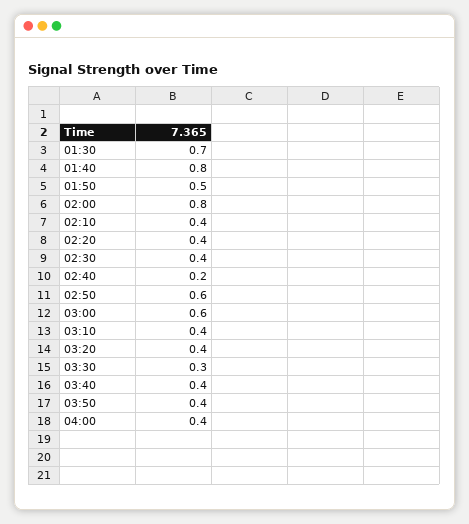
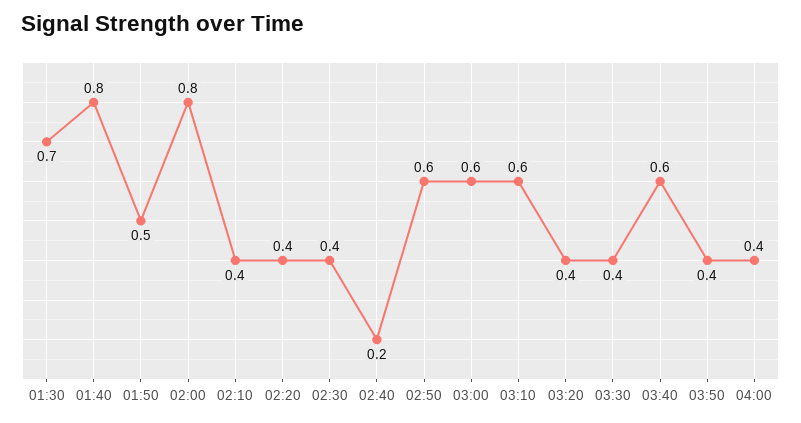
03:10: 0.4 -> 0.6
03:30: 0.3 -> 0.4
03:40: 0.4 -> 0.6

